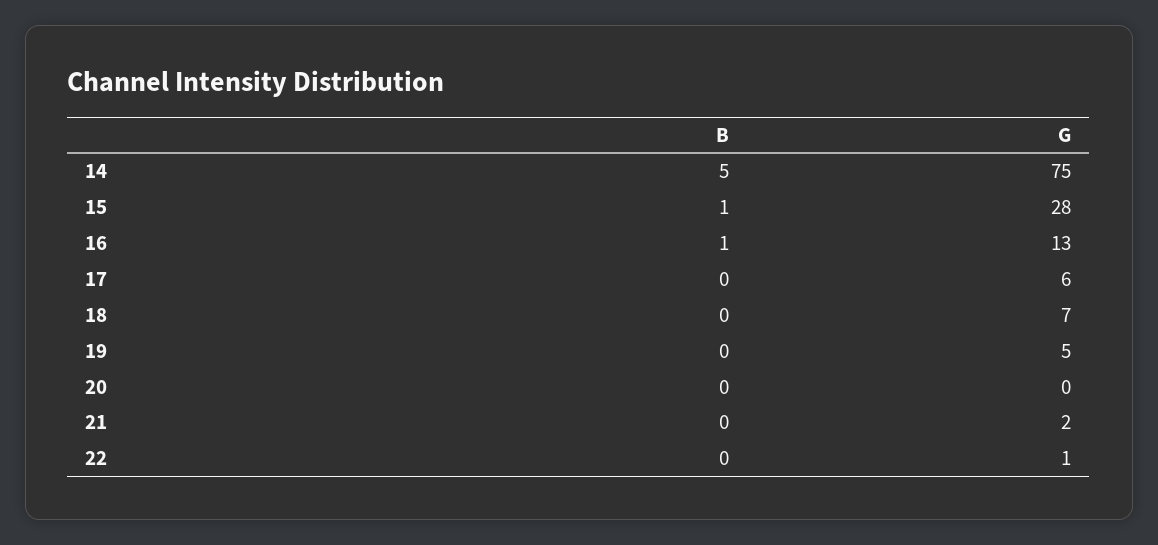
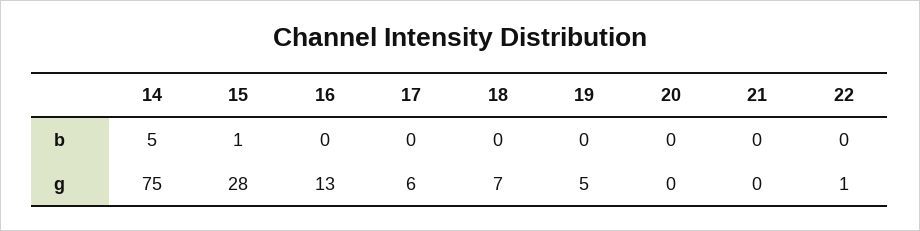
B, 16: 1 -> 0
G, 21: 2 -> 0

